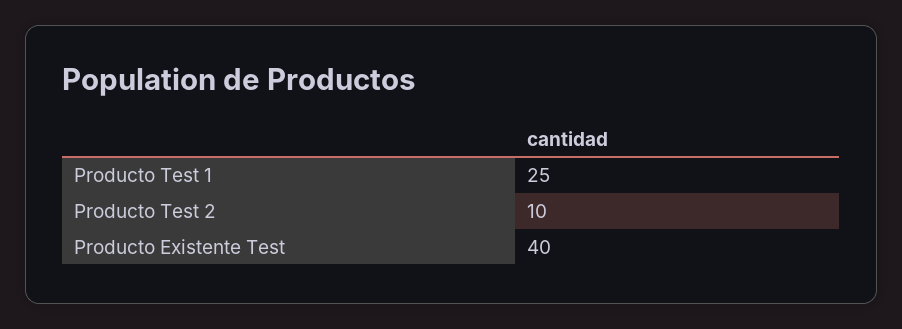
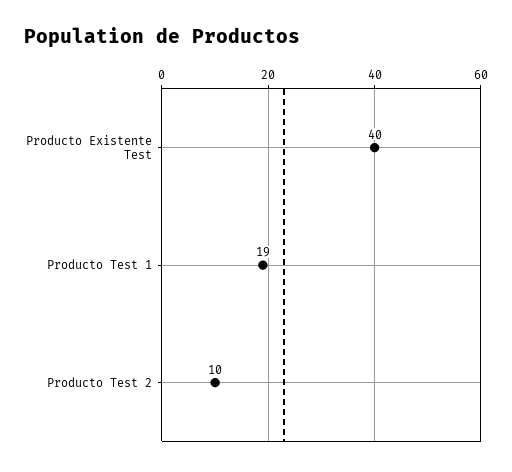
Producto Test 1: 25 -> 19

